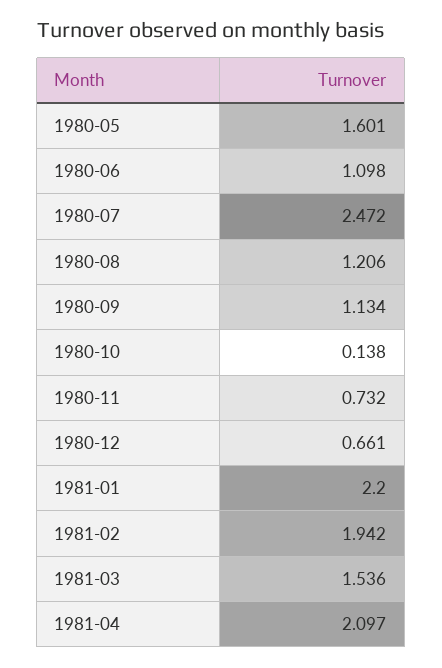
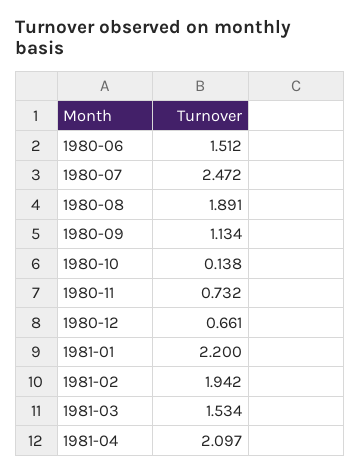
1980-05: 1.601 -> none
1980-06: 1.098 -> 1.512
1980-08: 1.206 -> 1.891
1981-03: 1.536 -> 1.534

